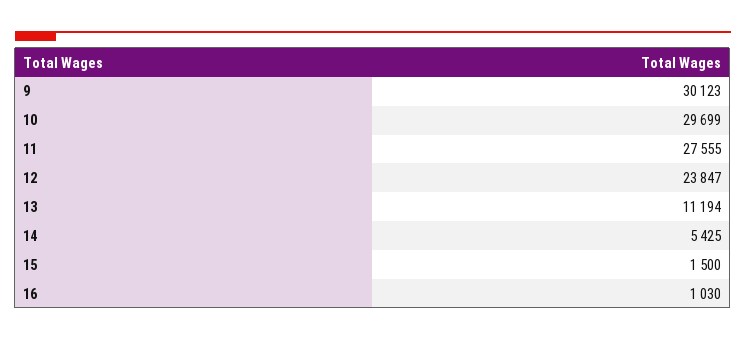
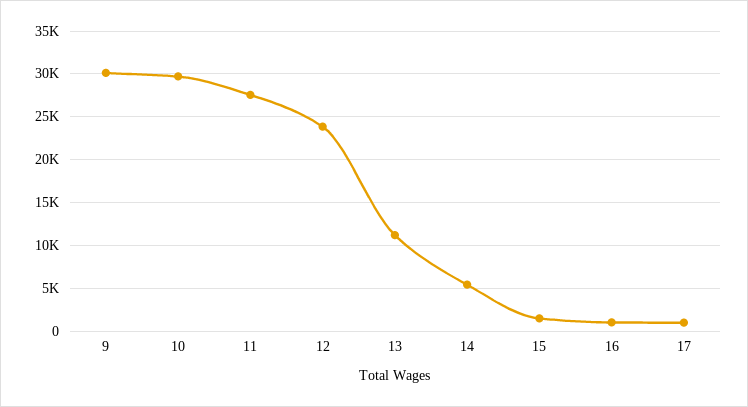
17: none -> 1000

